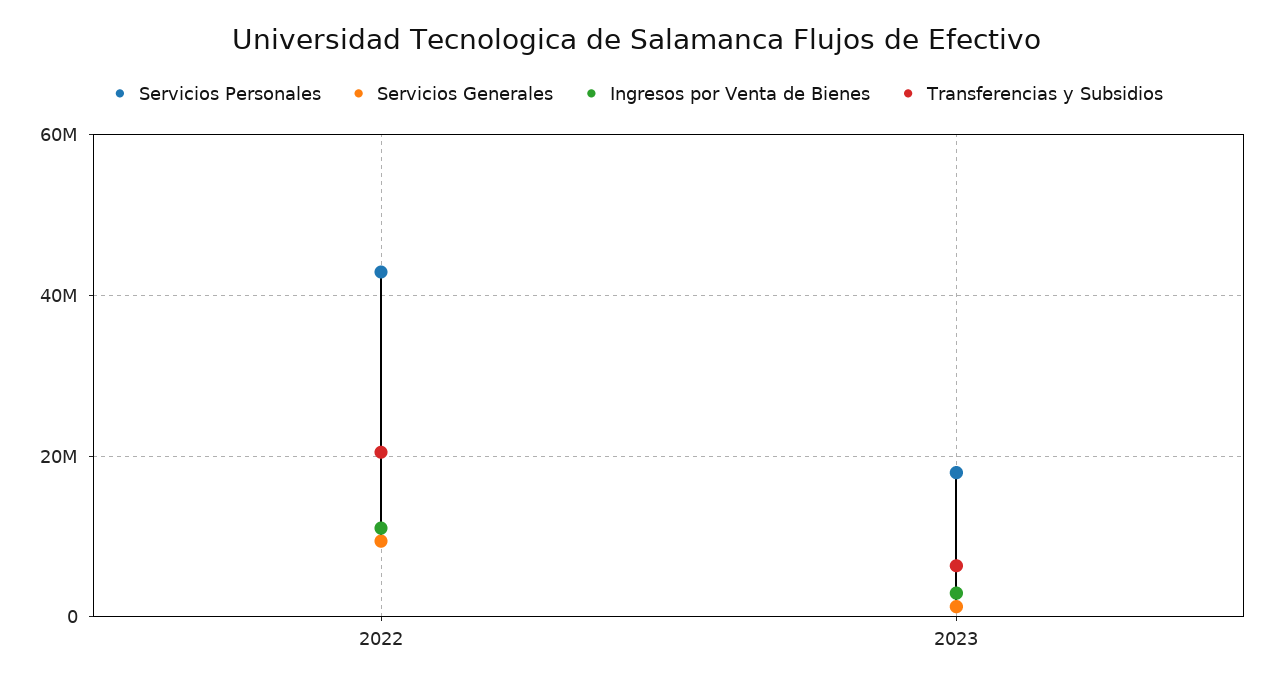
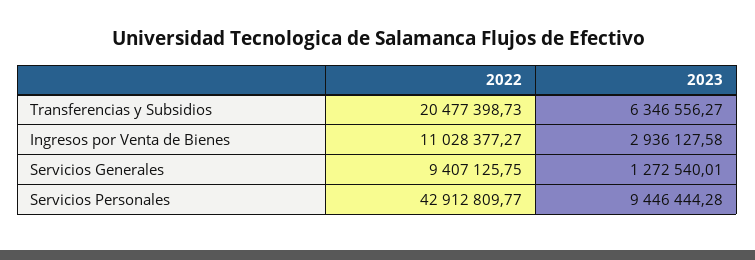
Servicios Personales, 2023: 18000000 -> 9446444.28

